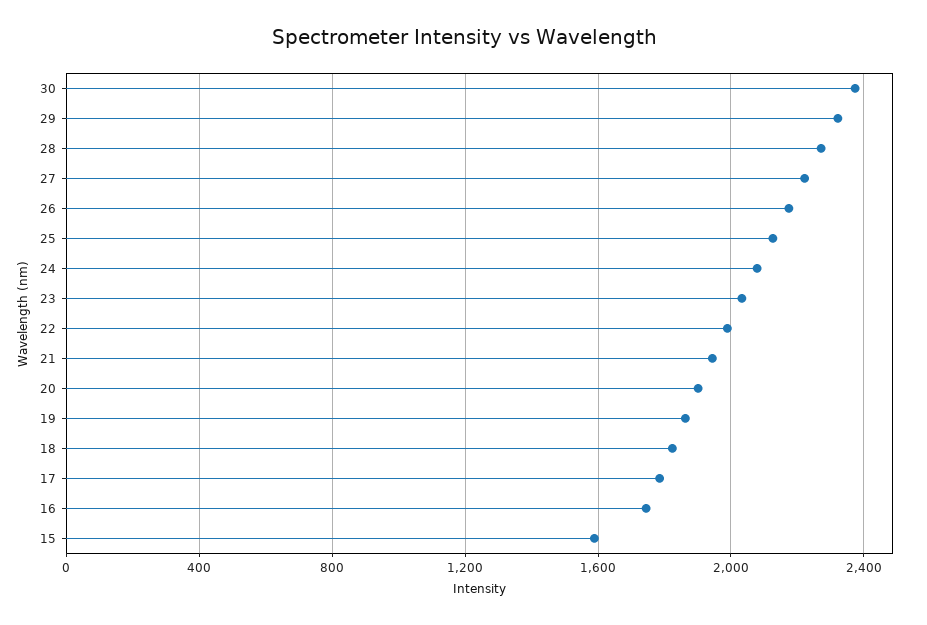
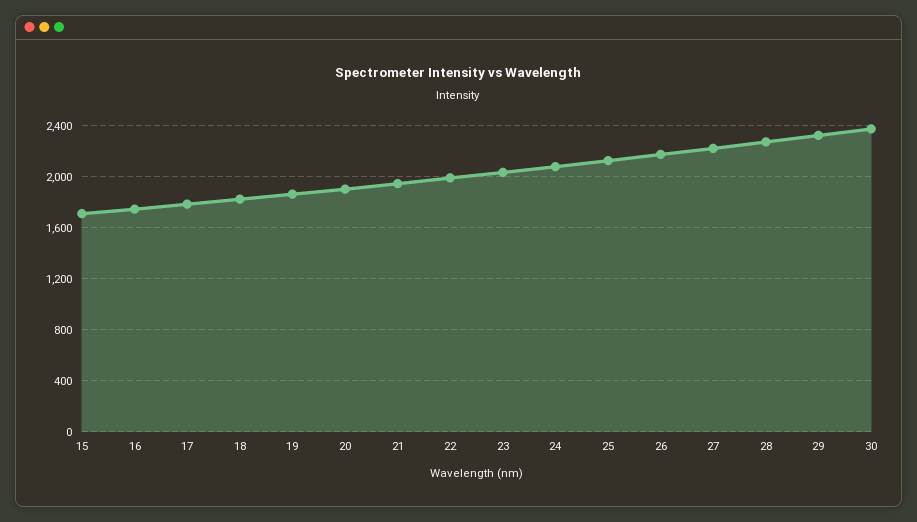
15: 1600 -> 1700

